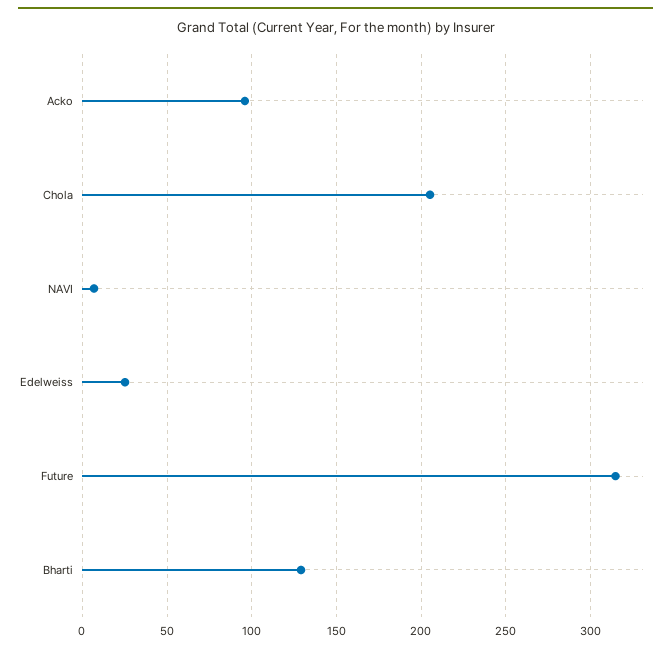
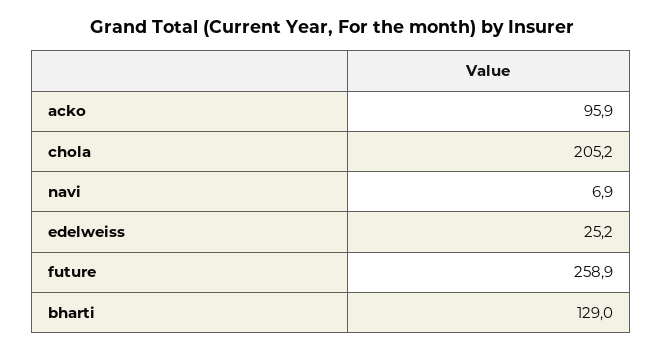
Future: 315 -> 258.9

